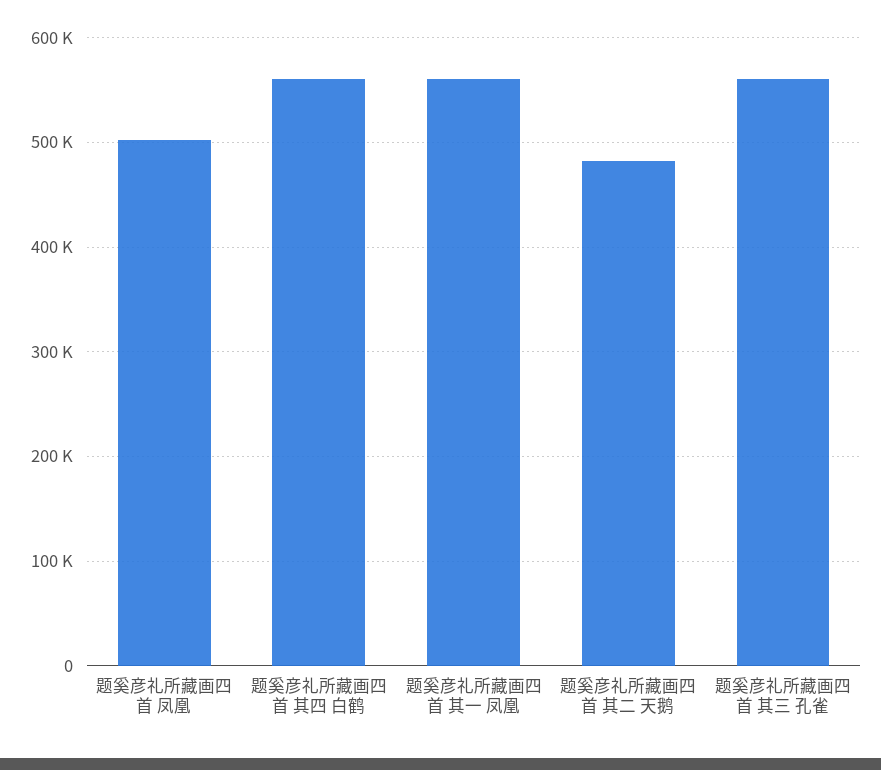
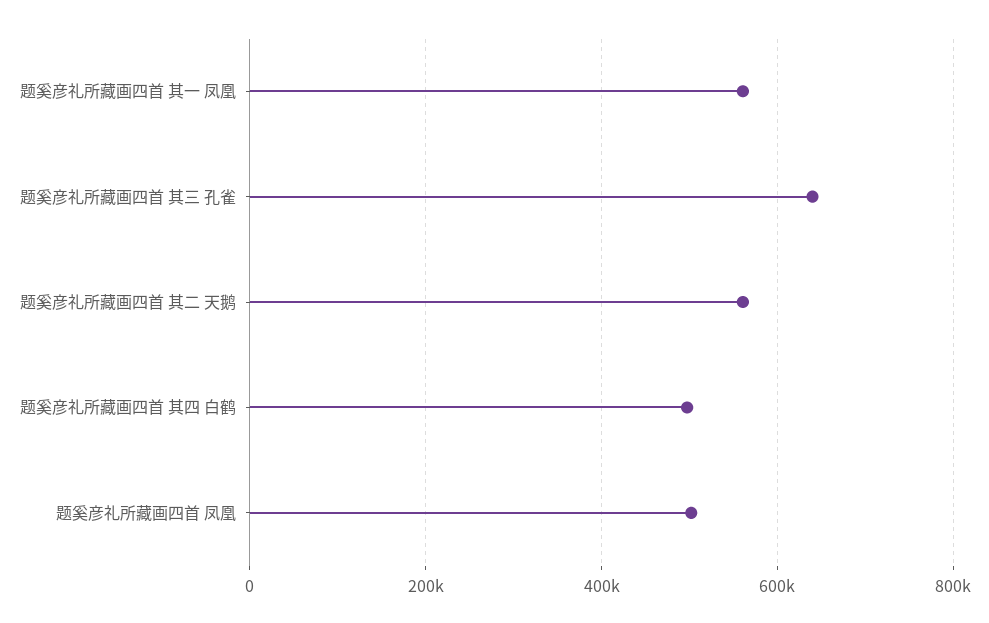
题奚彦礼所藏画四首 其四 白鹤: 560000 -> 500000
题奚彦礼所藏画四首 其二 天鹅: 480000 -> 560000
题奚彦礼所藏画四首 其三 孔雀: 560000 -> 640000

